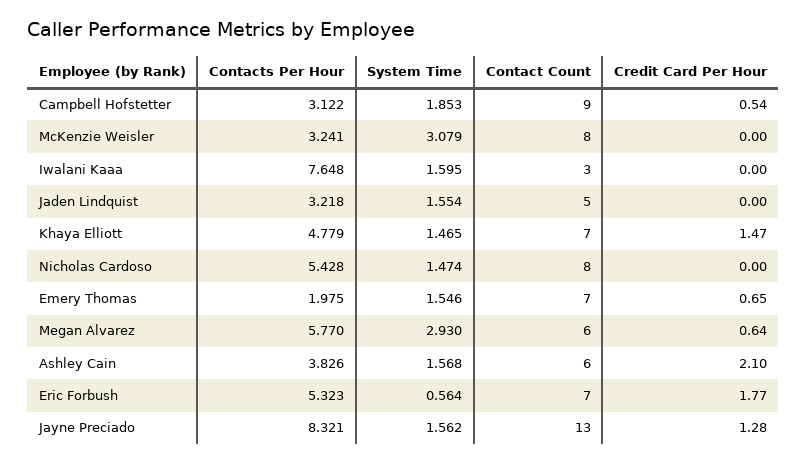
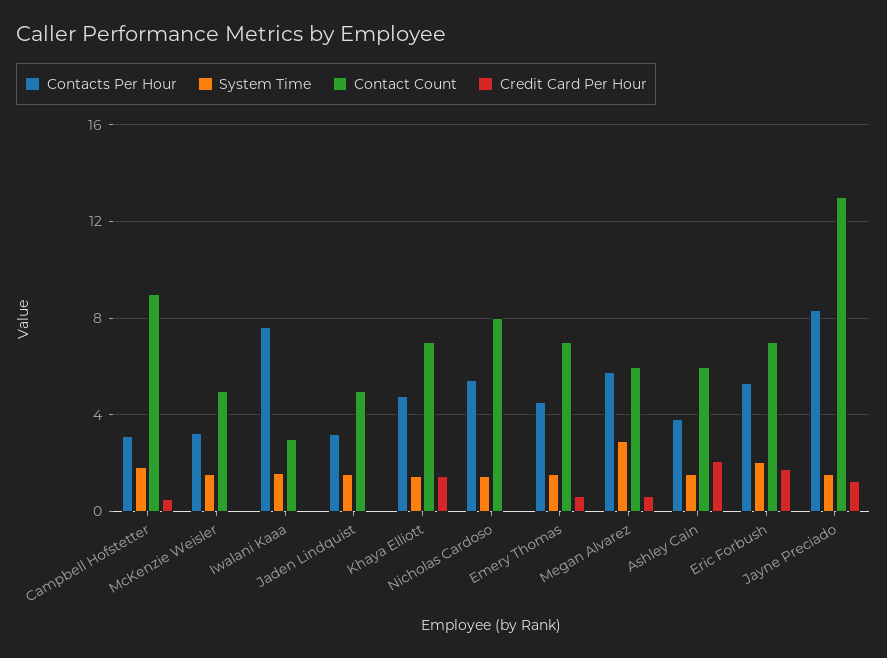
System Time, McKenzie Weisler: 3.079 -> 1.5
Contact Count, McKenzie Weisler: 8 -> 5
Contacts Per Hour, Emery Thomas: 1.975 -> 4.5
System Time, Eric Forbush: 0.564 -> 2

